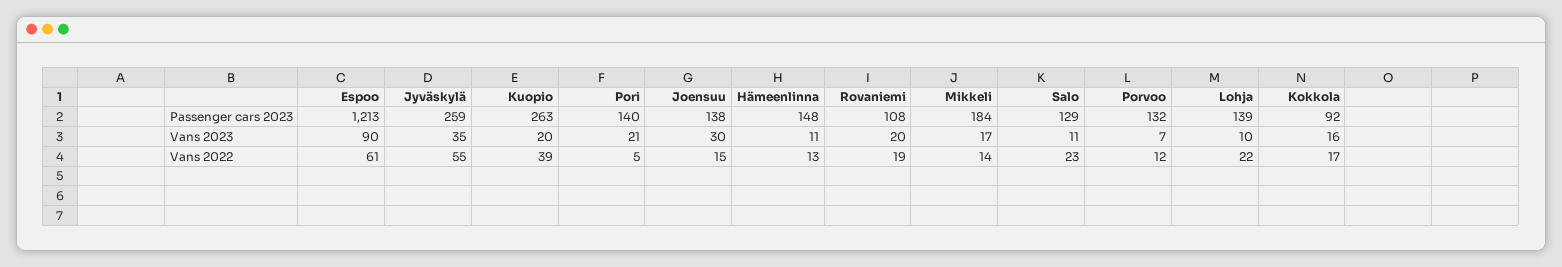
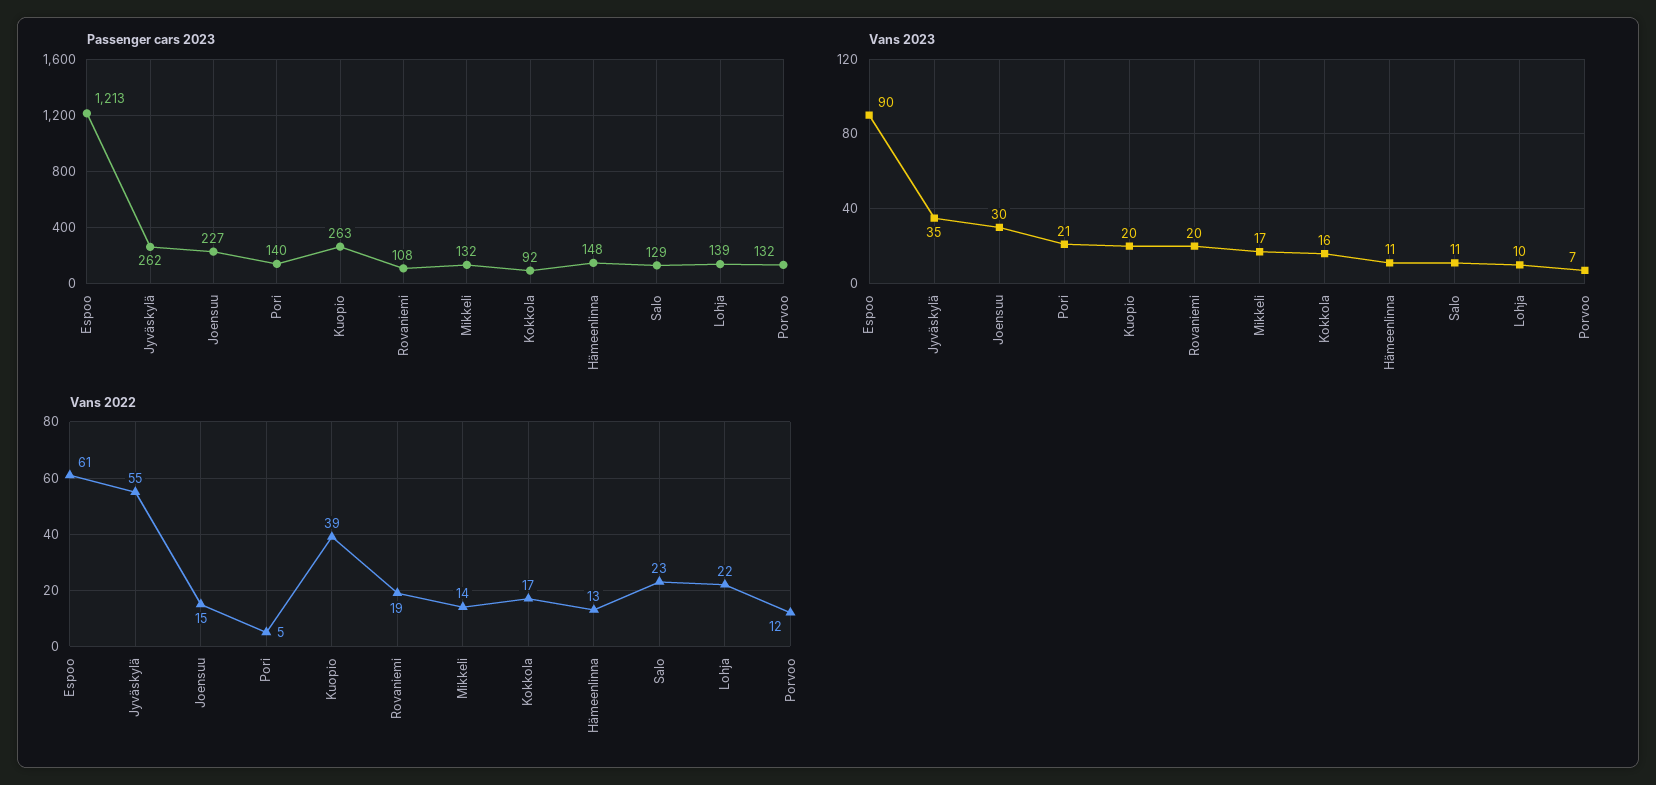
Passenger cars 2023, Jyväskylä: 259 -> 262
Passenger cars 2023, Joensuu: 138 -> 227
Passenger cars 2023, Mikkeli: 184 -> 132

